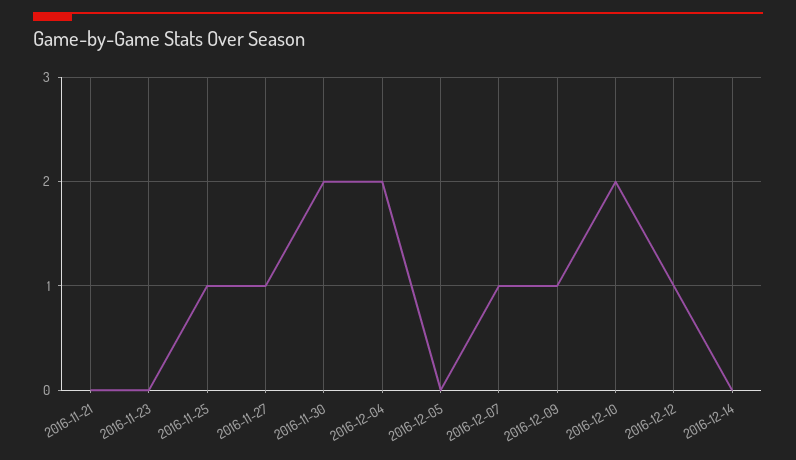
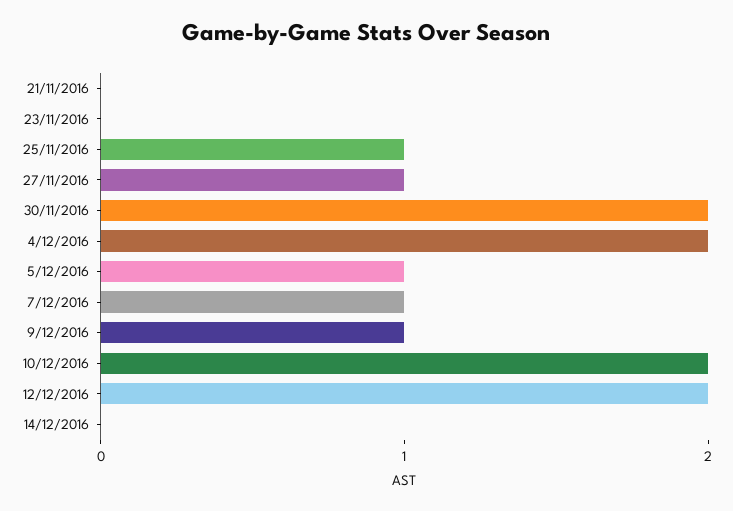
2016-12-05: 0 -> 1
2016-12-12: 1 -> 2

